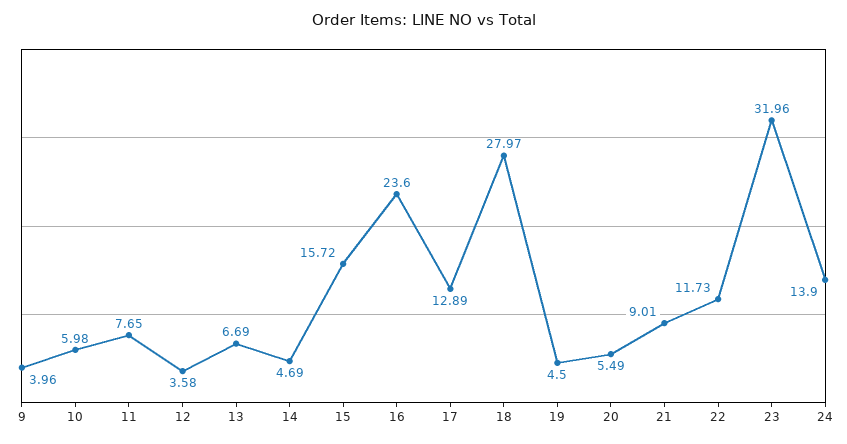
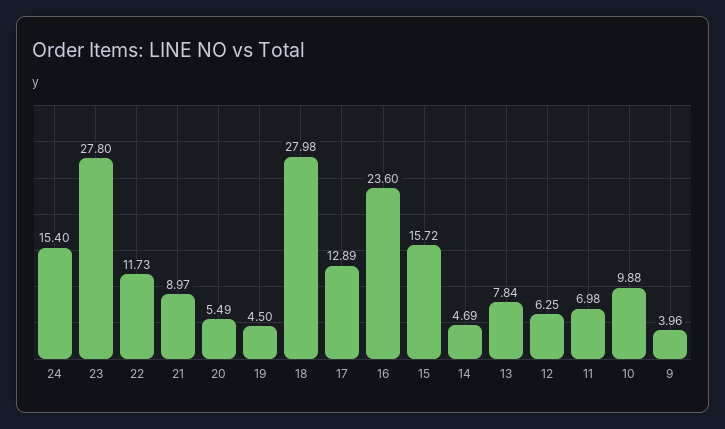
10: 5.98 -> 9.88
11: 7.65 -> 6.98
12: 3.58 -> 6.25
13: 6.69 -> 7.84
18: 27.97 -> 27.98
21: 9.01 -> 8.97
23: 31.96 -> 27.8
24: 13.9 -> 15.4

